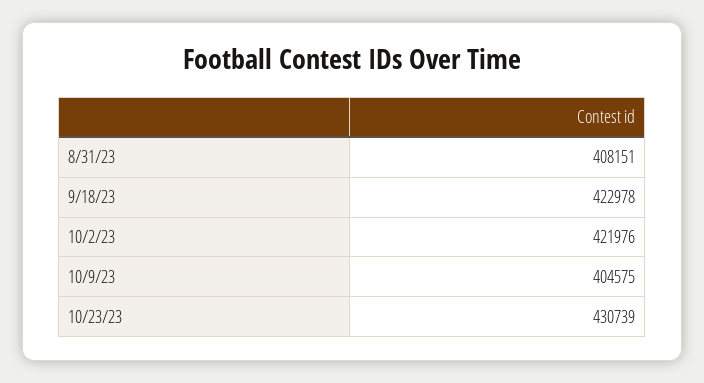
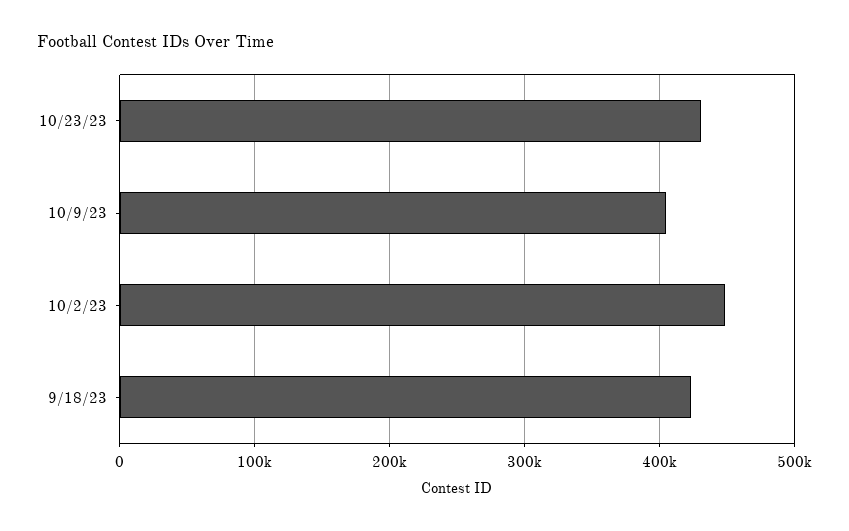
8/31/23: 408151 -> none
10/2/23: 421976 -> 450000

